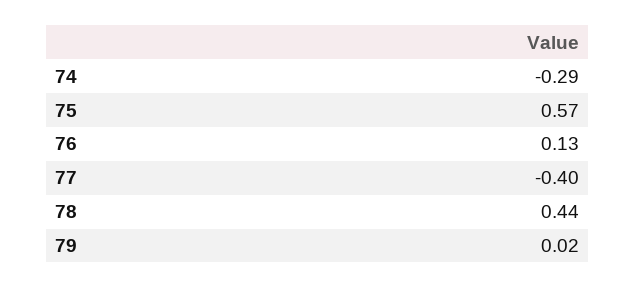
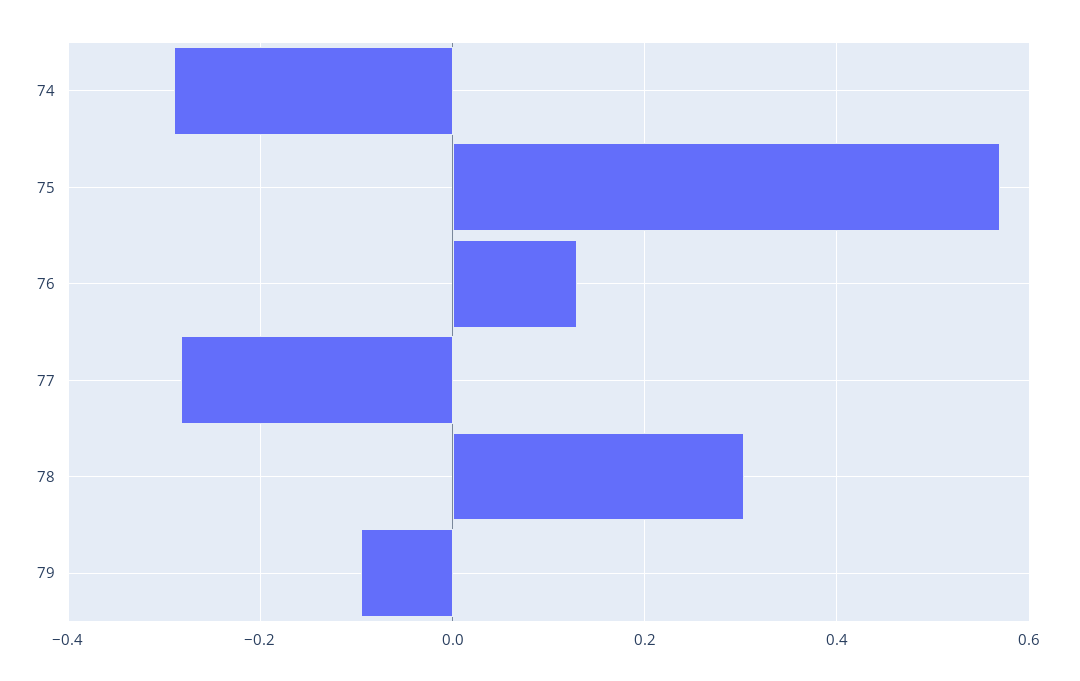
77: -0.4 -> -0.28
78: 0.44 -> 0.3
79: 0.02 -> -0.1

